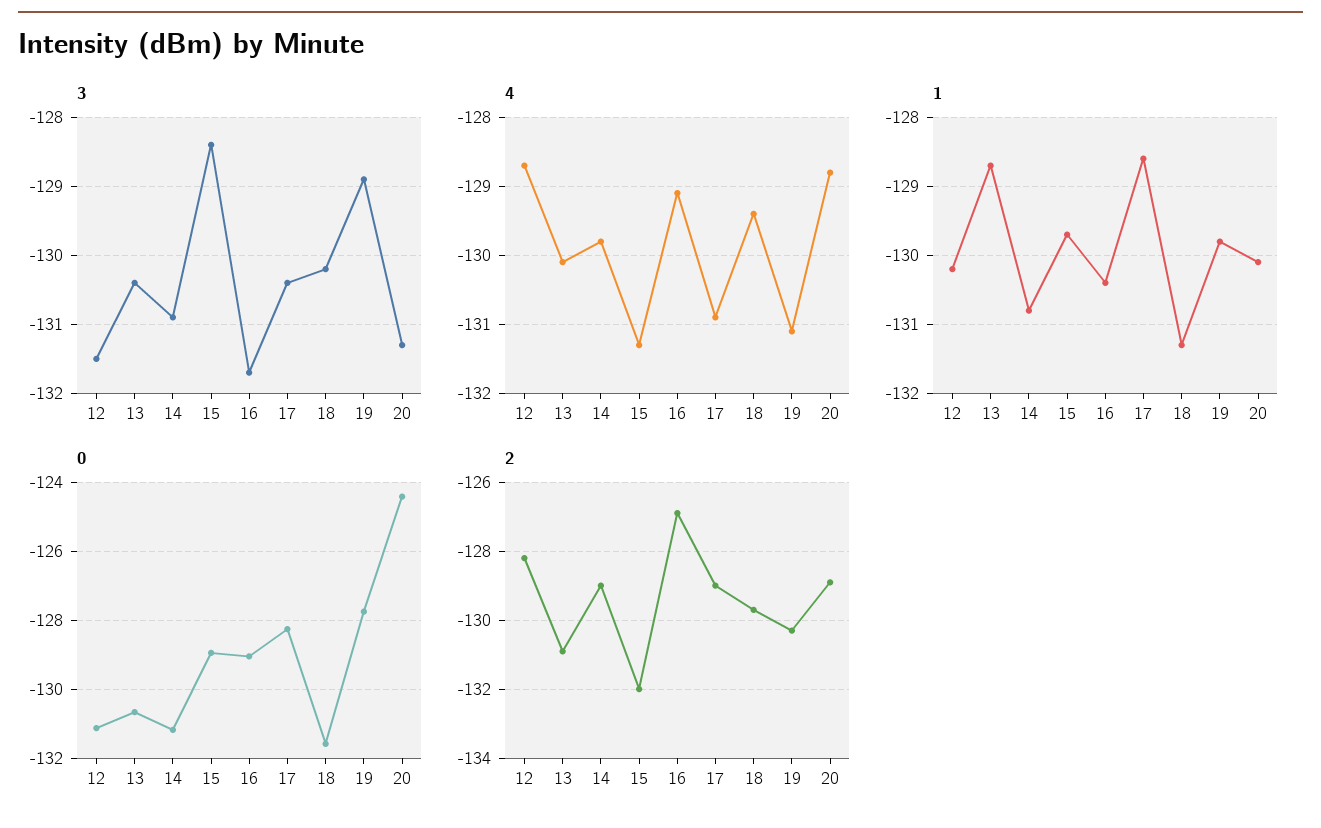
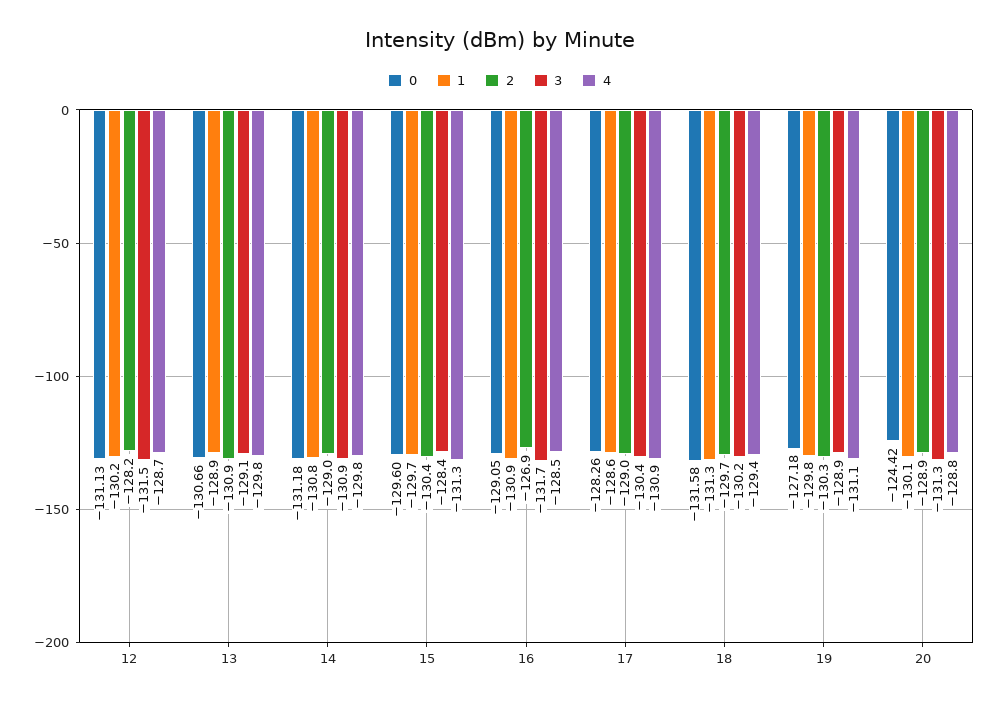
3, 13: -130.4 -> -129.1
4, 13: -130.1 -> -129.8
4, 16: -129.1 -> -128.5
1, 13: -128.7 -> -128.9
1, 16: -130.4 -> -130.9
0, 15: -129 -> -129.6
0, 19: -127.8 -> -127.18
2, 15: -132 -> -130.4

